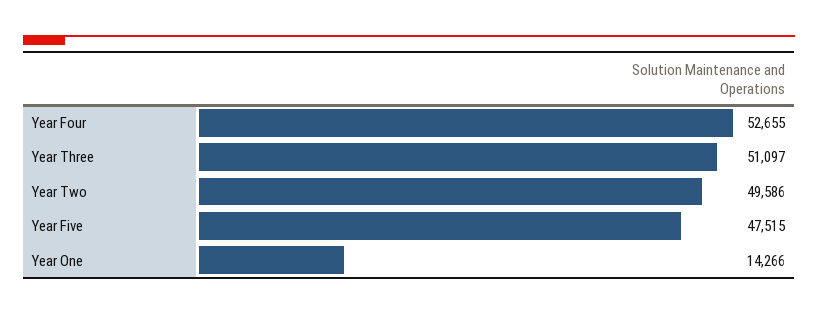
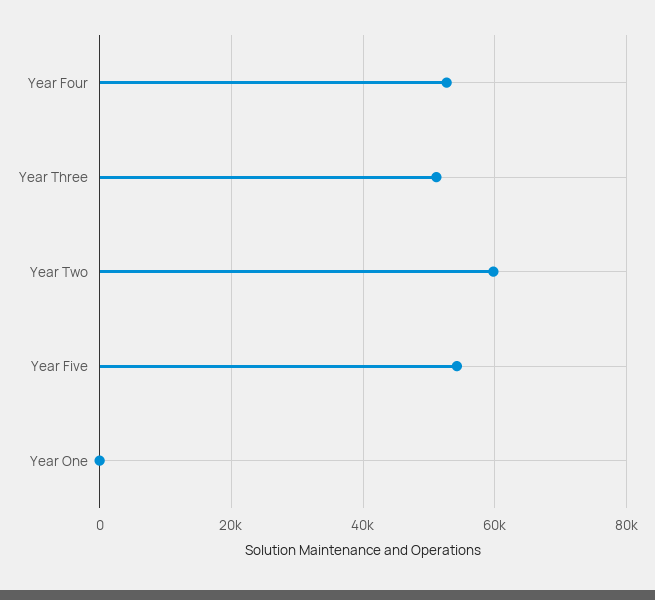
Year Two: 49586 -> 60000
Year Five: 47515 -> 54000
Year One: 14266 -> 0

